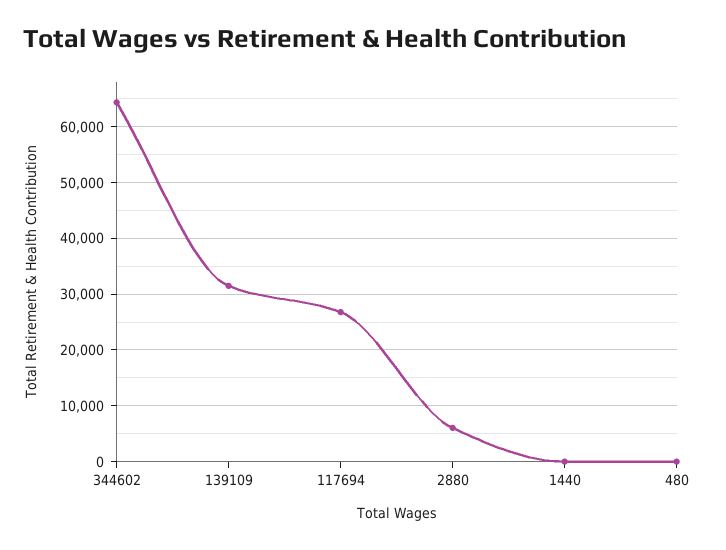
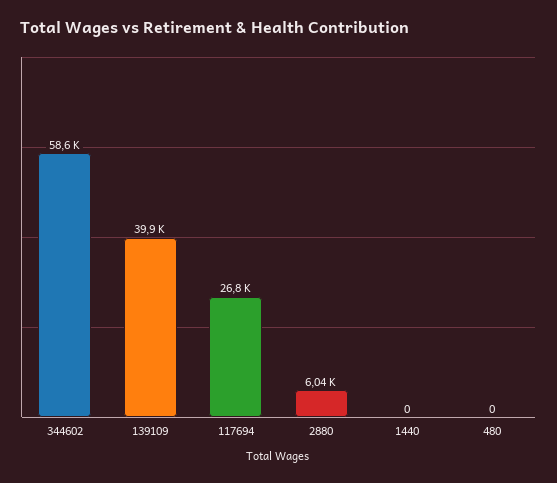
344602: 64000 -> 58600
139109: 32000 -> 39900

